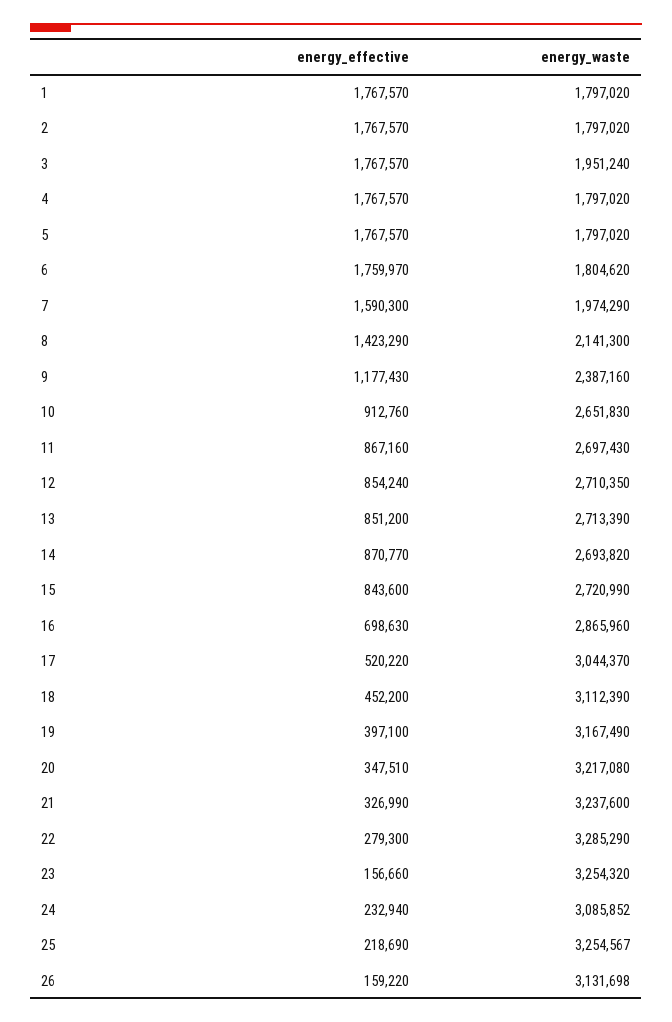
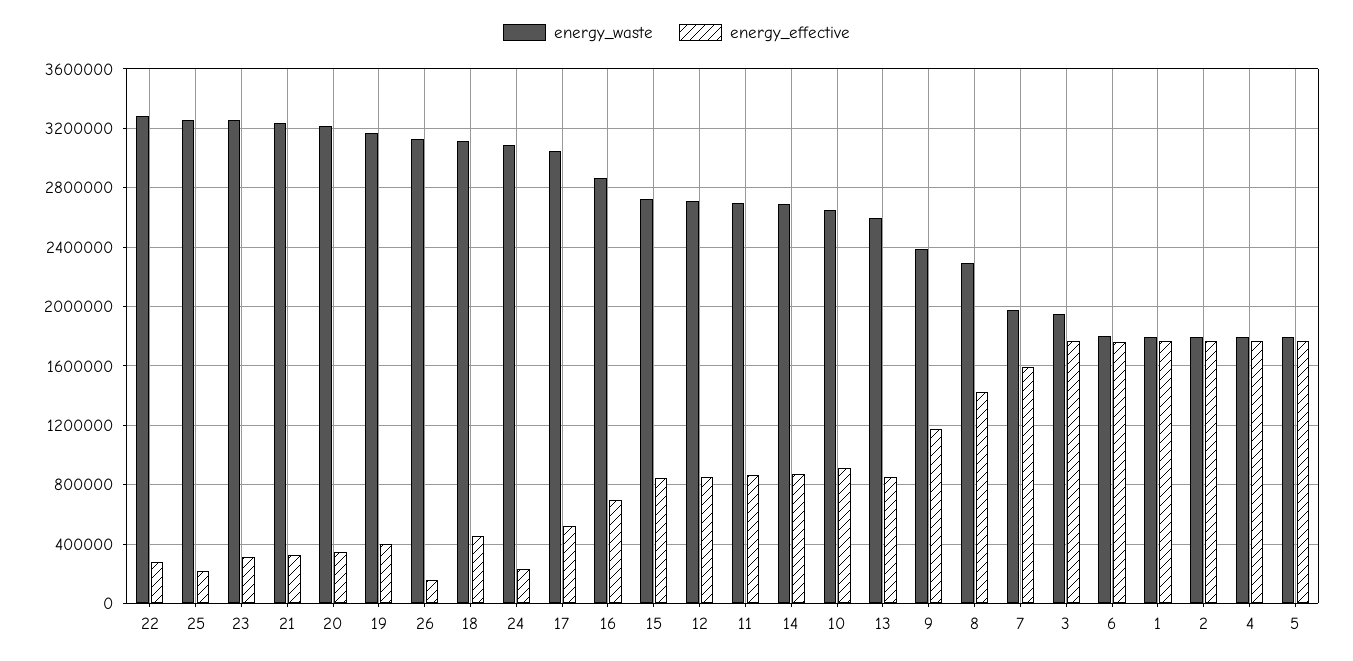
energy_waste, 8: 2141300 -> 2300000
energy_waste, 13: 2713390 -> 2600000
energy_effective, 23: 156660 -> 300000

